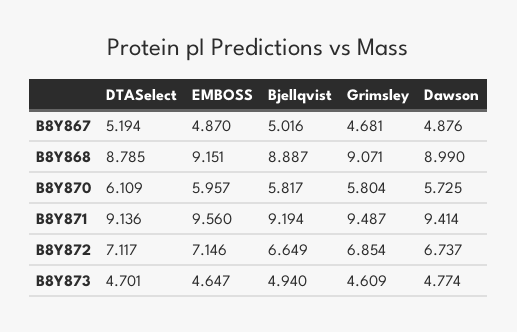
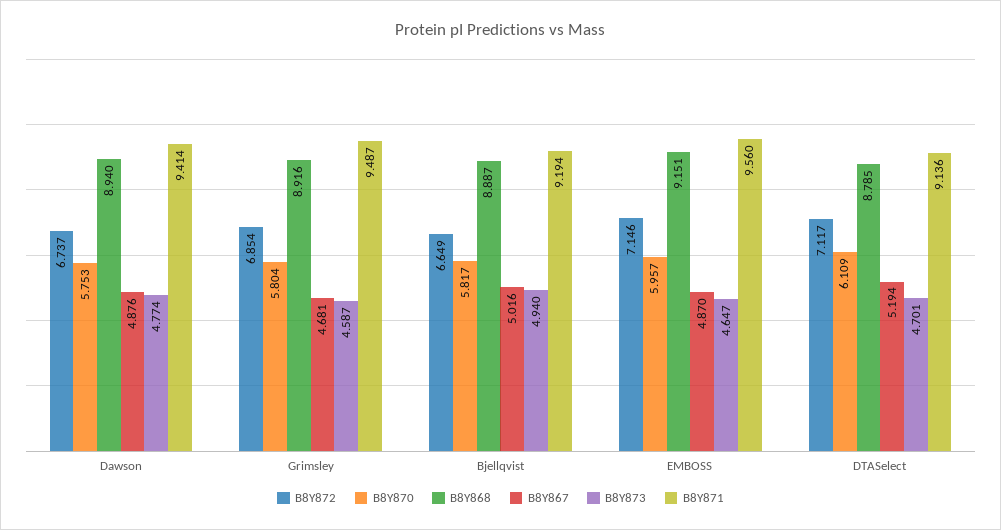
B8Y868, Grimsley: 9.071 -> 8.916
B8Y868, Dawson: 8.99 -> 8.94
B8Y870, Dawson: 5.725 -> 5.753
B8Y873, Grimsley: 4.609 -> 4.587

